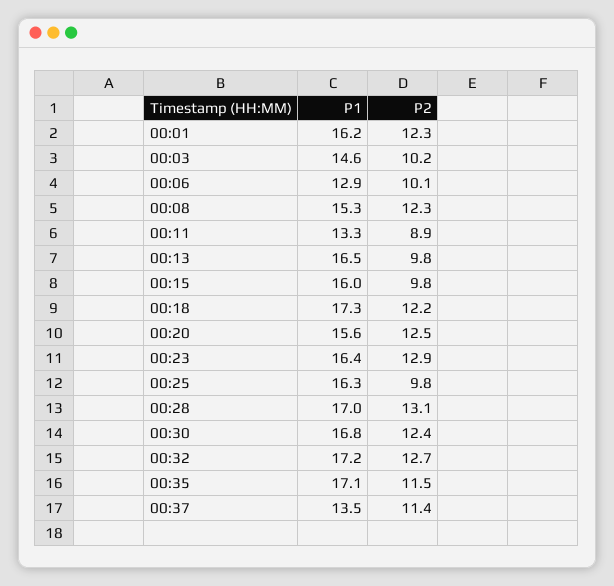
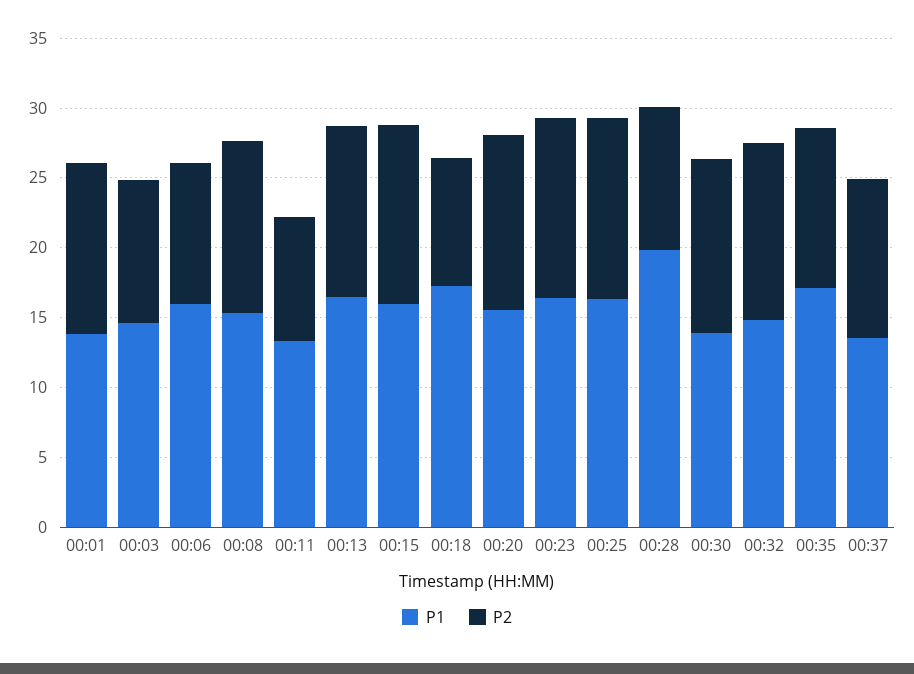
P1, 00:01: 16.2 -> 14
P1, 00:06: 12.9 -> 16
P2, 00:13: 9.8 -> 12
P2, 00:15: 9.8 -> 13
P2, 00:18: 12.2 -> 9
P2, 00:25: 9.8 -> 13
P1, 00:28: 17 -> 20
P2, 00:28: 13.1 -> 10
P1, 00:30: 16.8 -> 14
P1, 00:32: 17.2 -> 15

